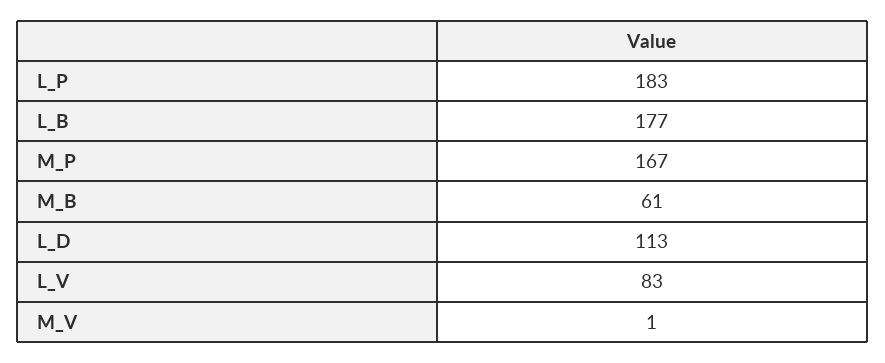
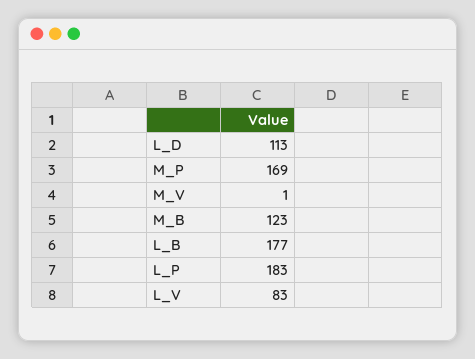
M_P: 167 -> 169
M_B: 61 -> 123

